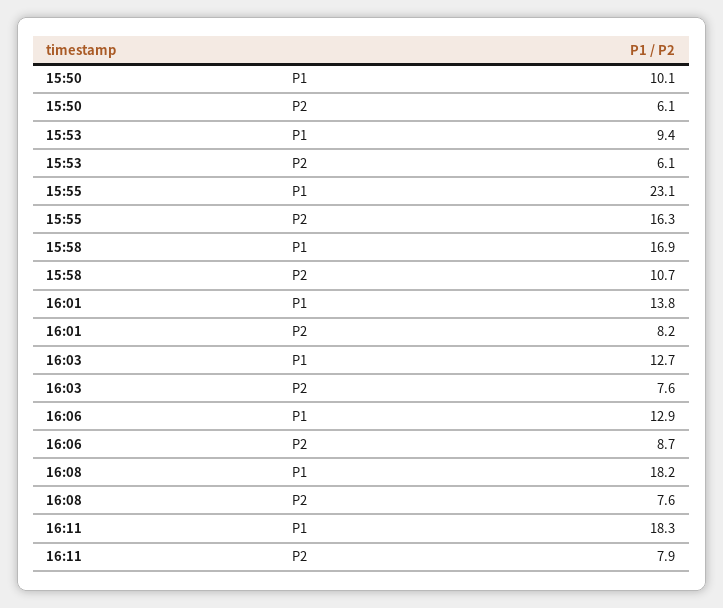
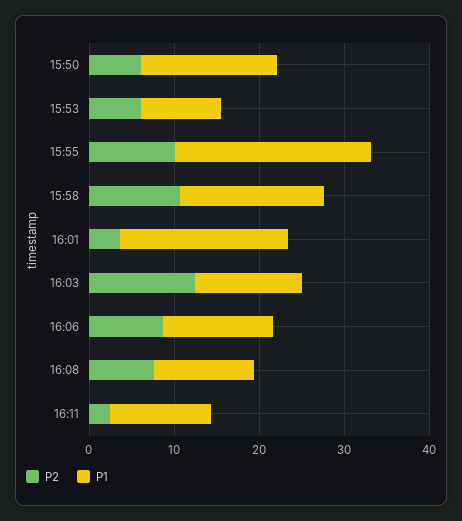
P1, 15:50: 10.1 -> 16
P2, 15:55: 16.3 -> 10
P1, 16:01: 13.8 -> 20
P2, 16:01: 8.2 -> 4
P2, 16:03: 7.6 -> 12
P1, 16:08: 18.2 -> 12
P1, 16:11: 18.3 -> 12
P2, 16:11: 7.9 -> 2

